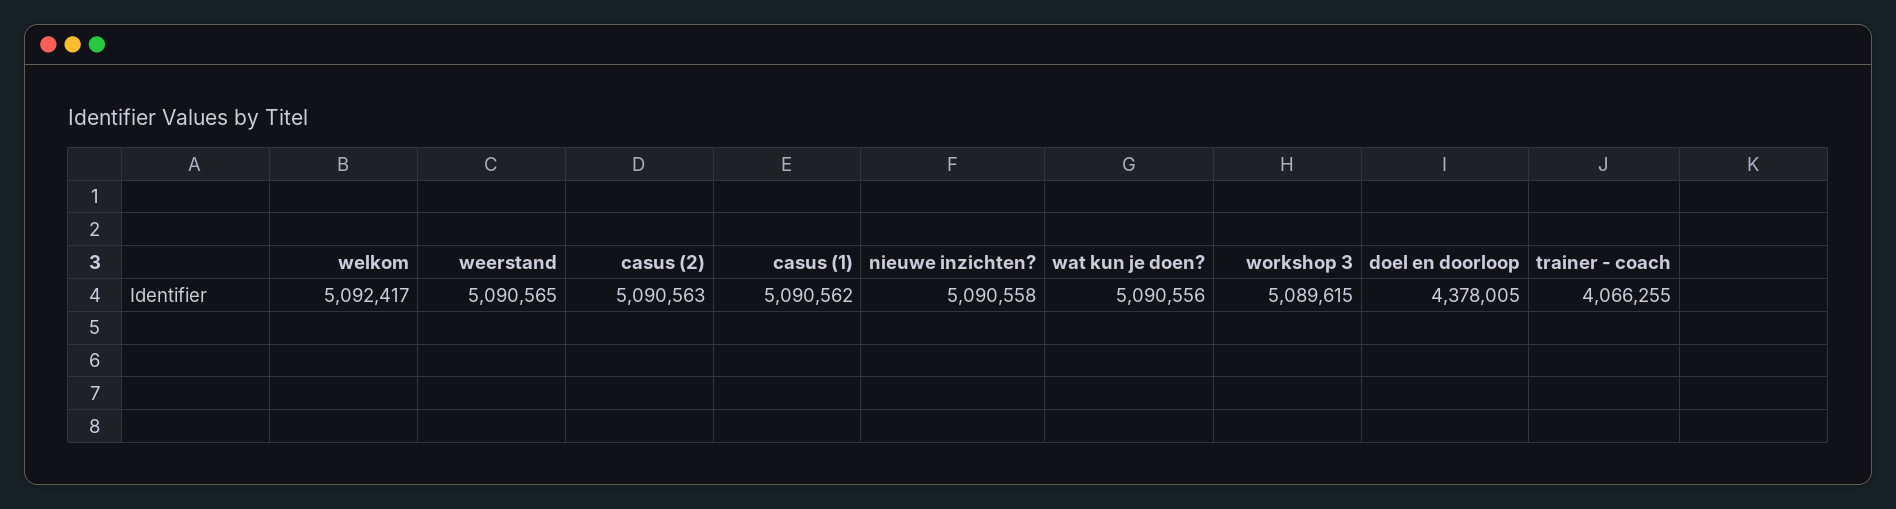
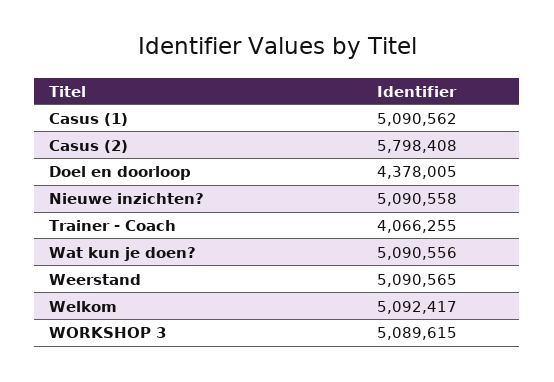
casus (2): 5090563 -> 5798408

